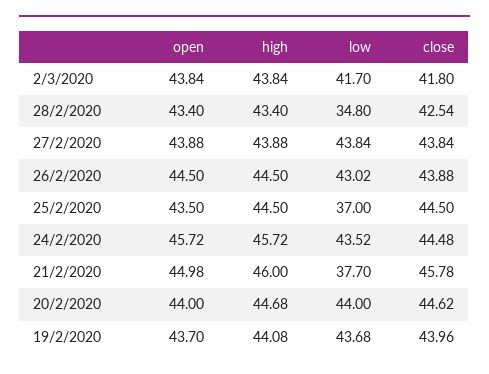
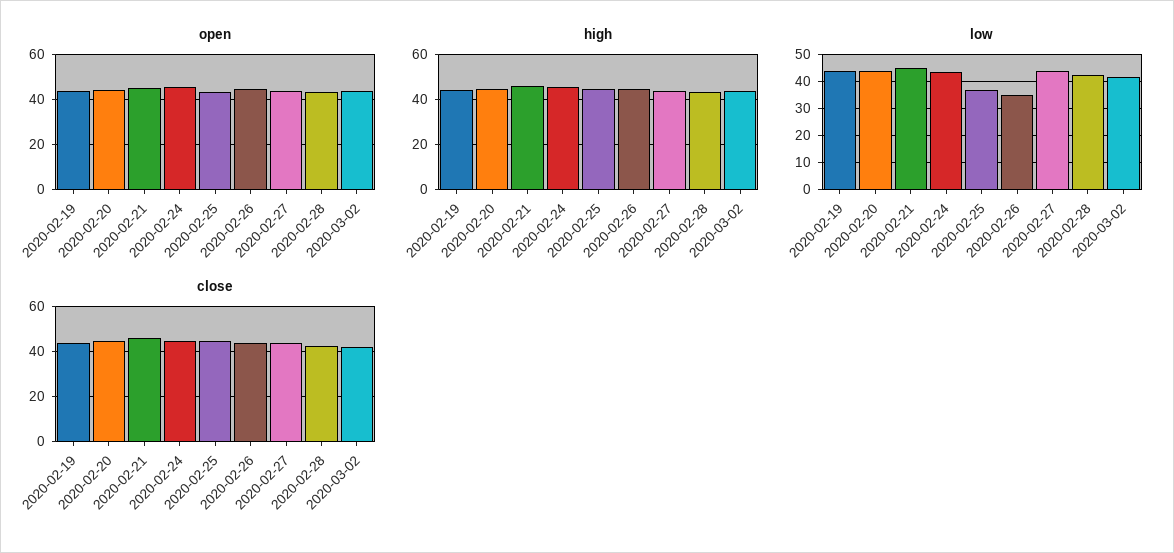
low, 28/2/2020: 34.8 -> 42.5
low, 26/2/2020: 43.02 -> 35
low, 21/2/2020: 37.7 -> 45

